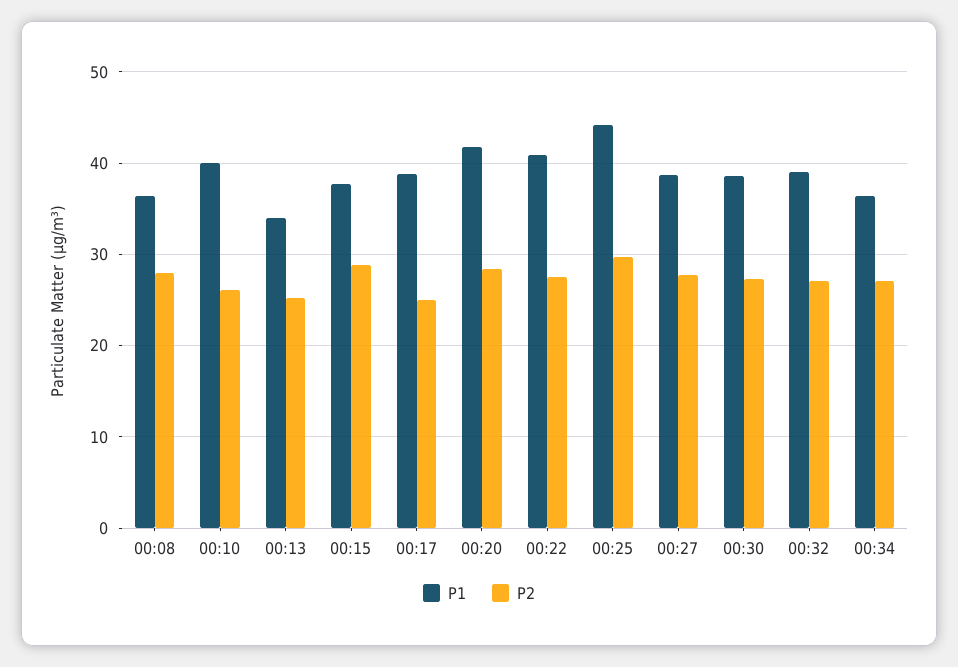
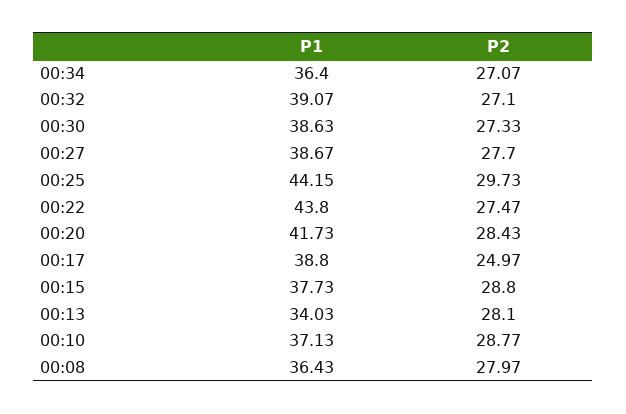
P1, 00:10: 40 -> 37.13
P2, 00:10: 26 -> 28.77
P2, 00:13: 25 -> 28.1
P1, 00:22: 41 -> 43.8

